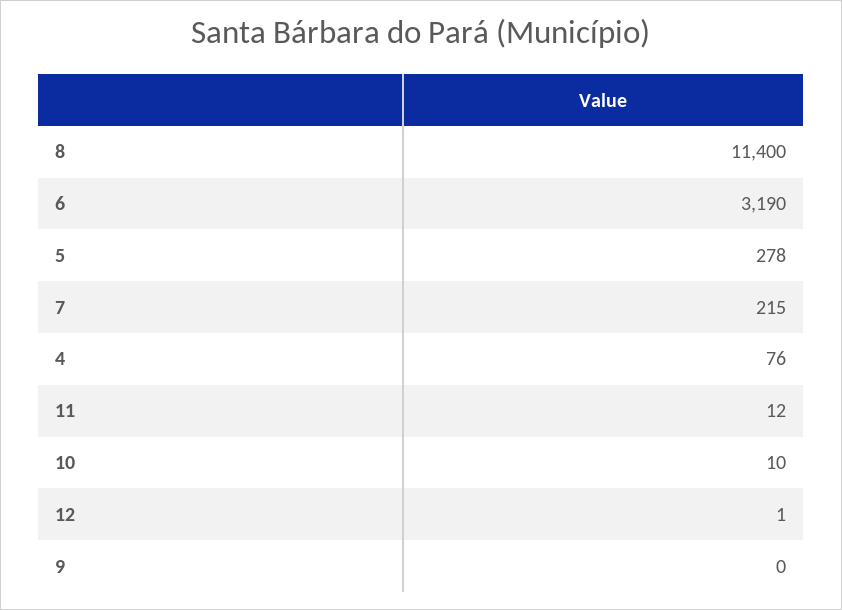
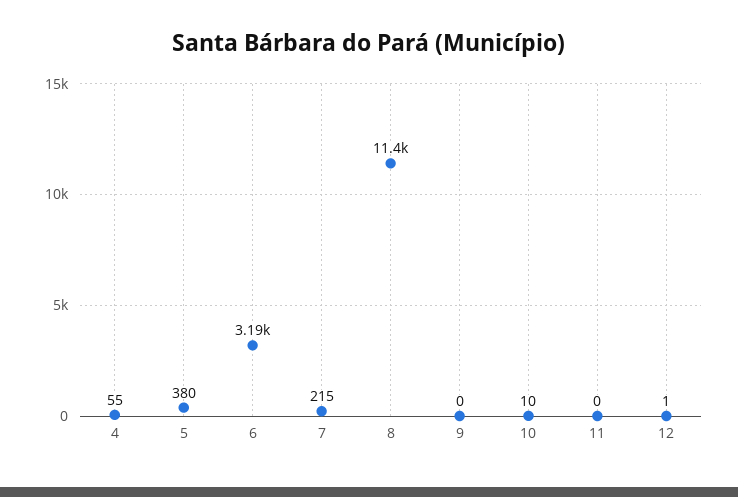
5: 278 -> 380
4: 76 -> 55
11: 12 -> 0

